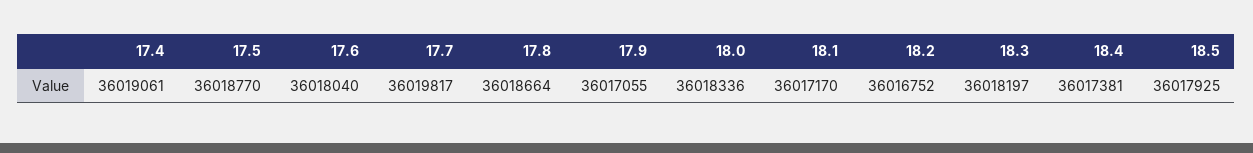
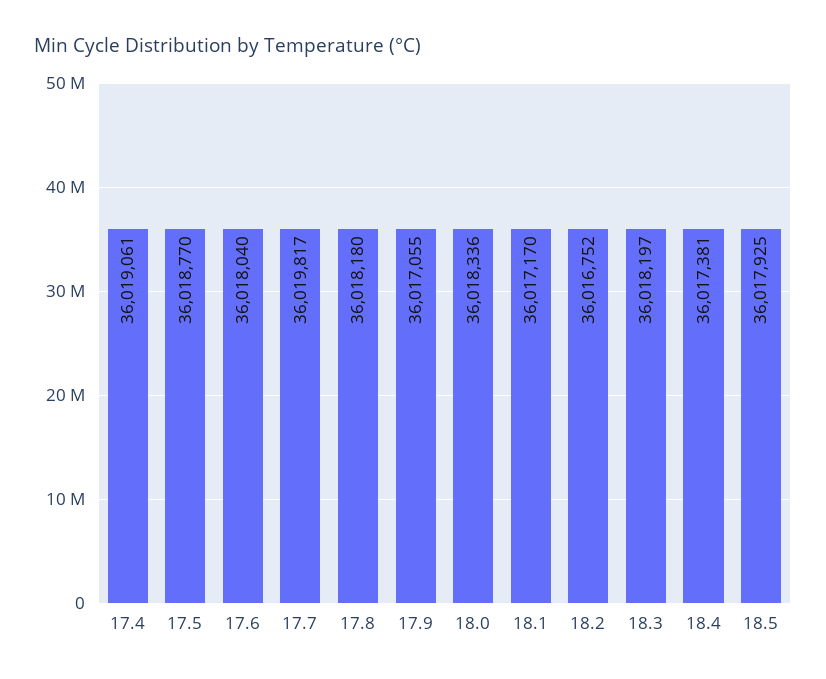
17.8: 36018664 -> 36018180

